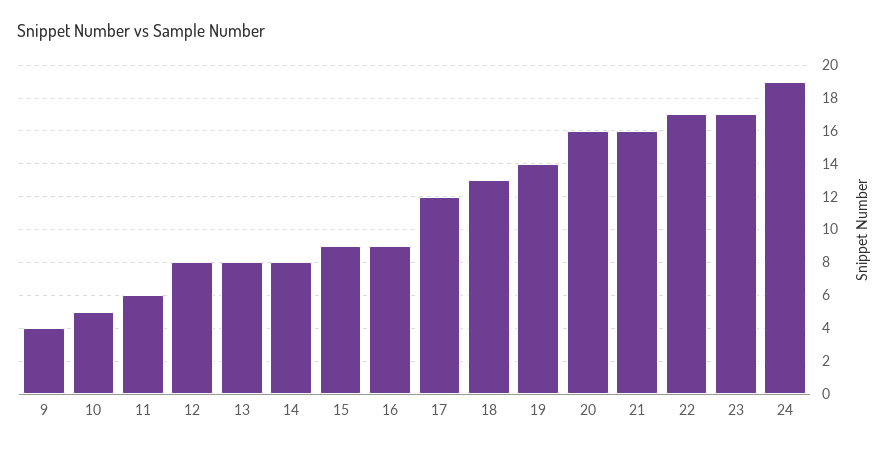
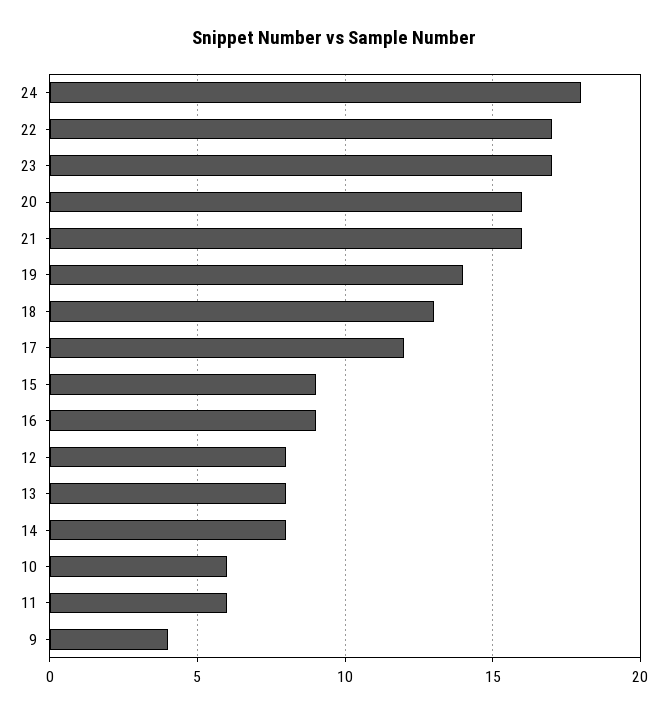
10: 5 -> 6
24: 19 -> 18

